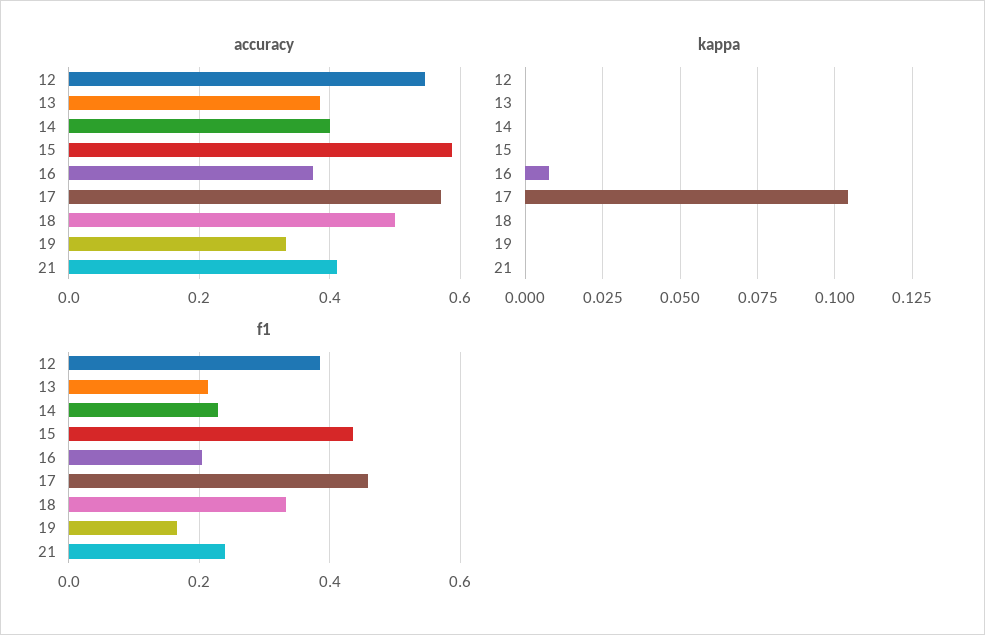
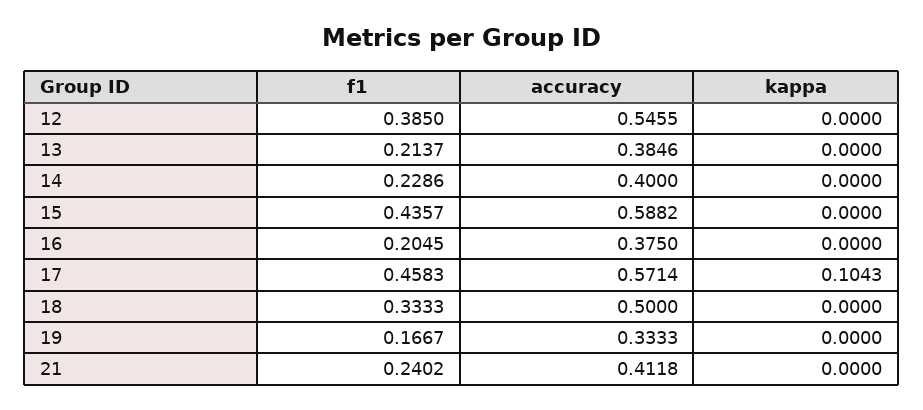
kappa, 16: 0.0075 -> 0

